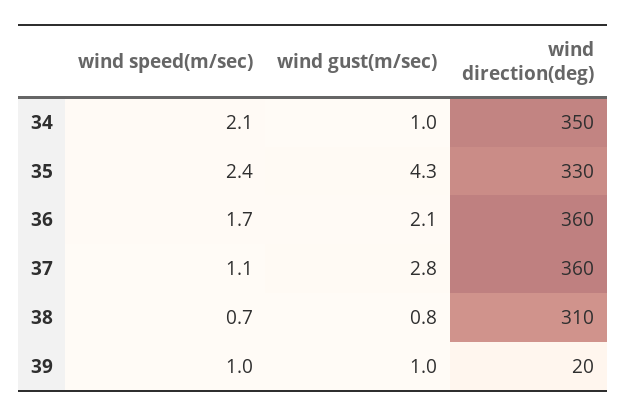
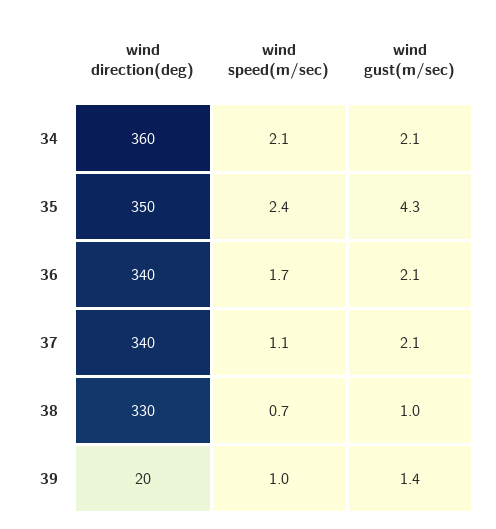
wind gust(m/sec), 34: 1 -> 2.1
wind direction(deg), 34: 350 -> 360
wind direction(deg), 35: 330 -> 350
wind direction(deg), 36: 360 -> 340
wind gust(m/sec), 37: 2.8 -> 2.1
wind direction(deg), 37: 360 -> 340
wind gust(m/sec), 38: 0.8 -> 1
wind direction(deg), 38: 310 -> 330
wind gust(m/sec), 39: 1 -> 1.4

